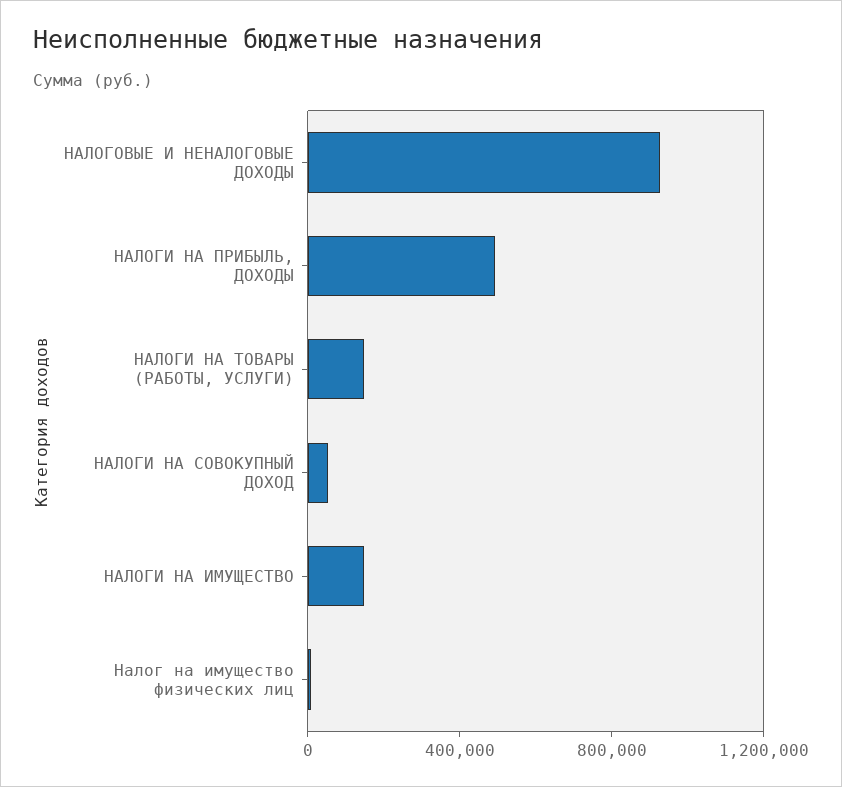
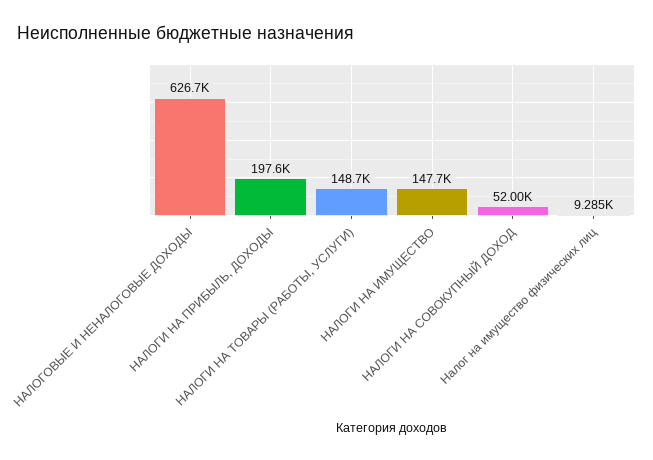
НАЛОГОВЫЕ И НЕНАЛОГОВЫЕ ДОХОДЫ: 900000 -> 626700
НАЛОГИ НА ПРИБЫЛЬ, ДОХОДЫ: 500000 -> 197600

